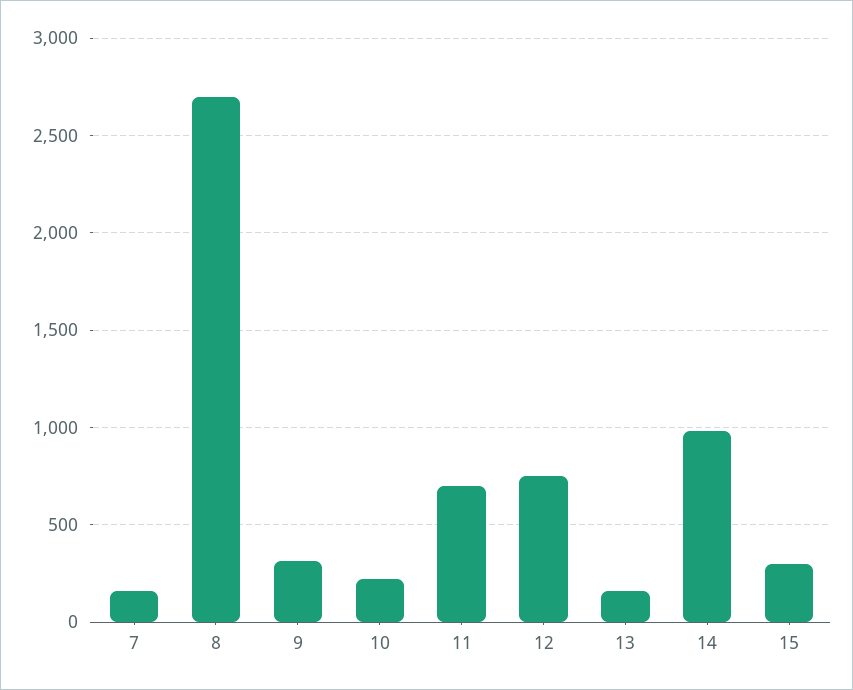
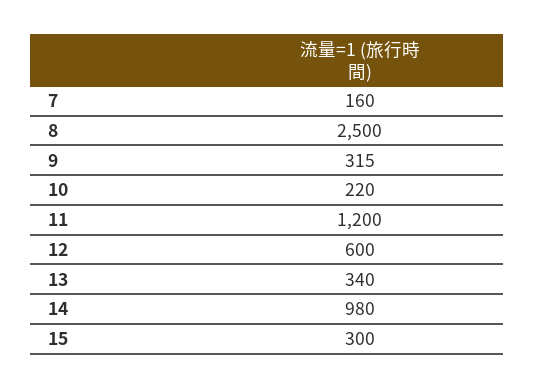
8: 2700 -> 2500
11: 700 -> 1200
12: 750 -> 600
13: 150 -> 340

